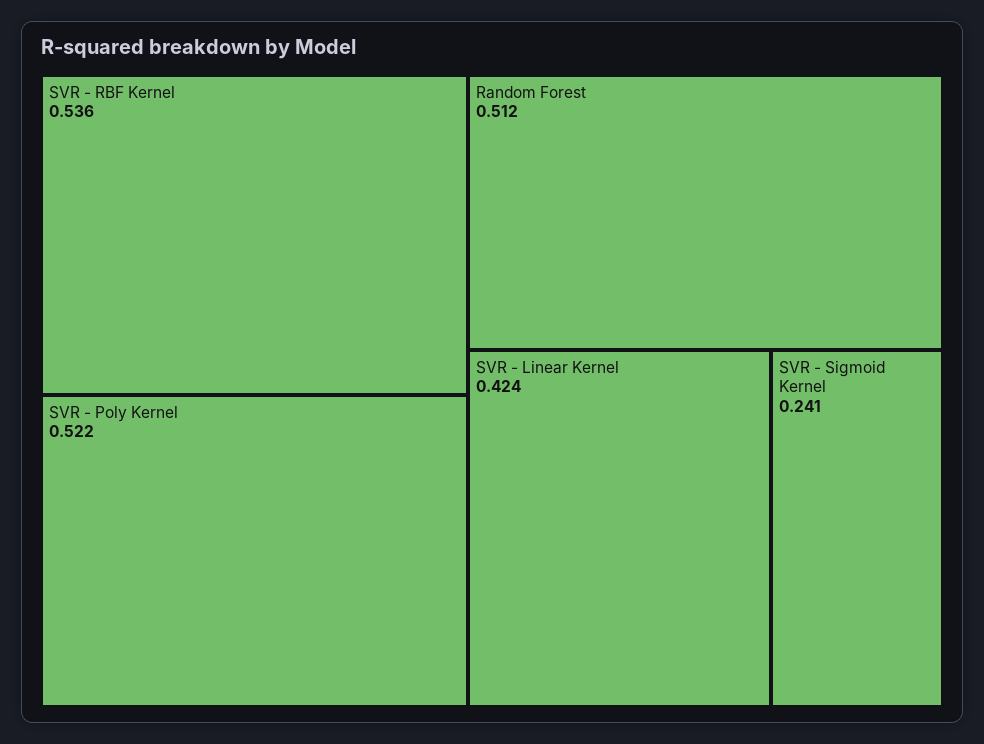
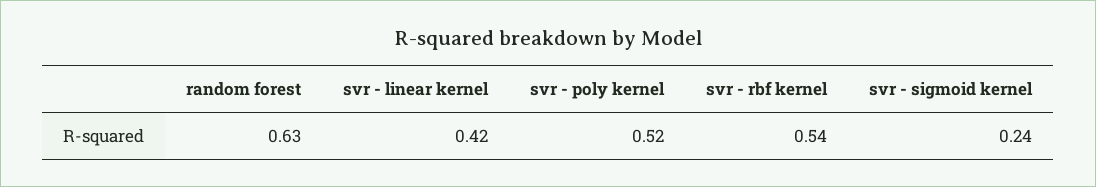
Random Forest: 0.512 -> 0.63

